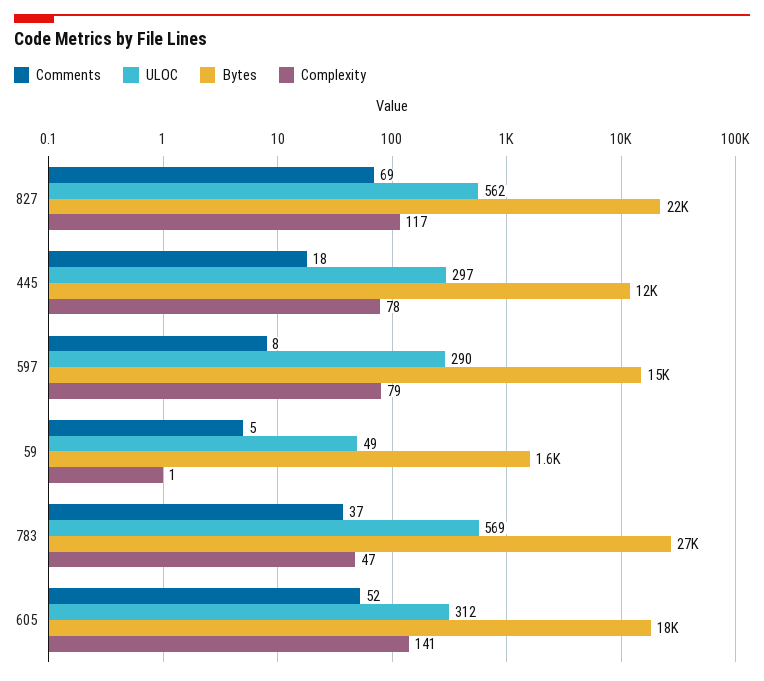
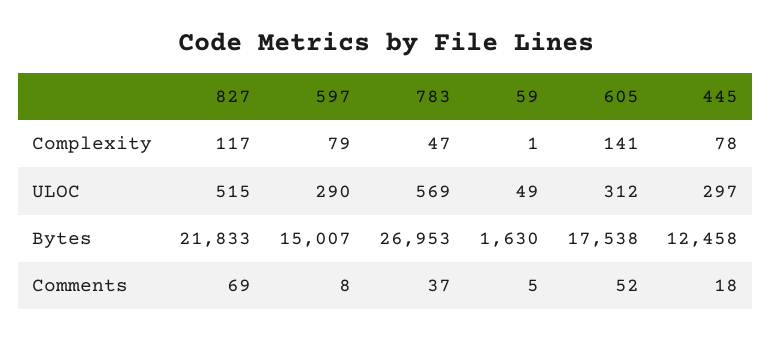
ULOC, 827: 562 -> 515

